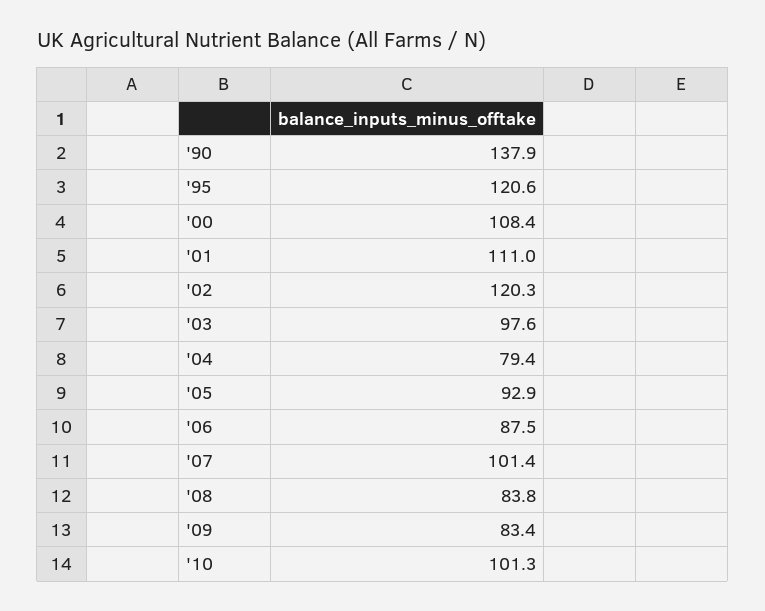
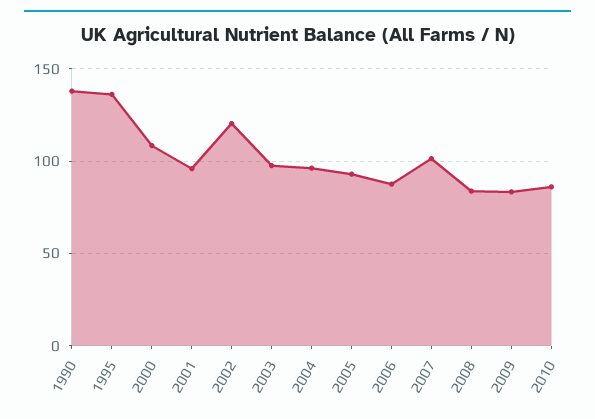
'95: 120.6 -> 135
'01: 111 -> 95
'04: 79.4 -> 95
'10: 101.3 -> 85

